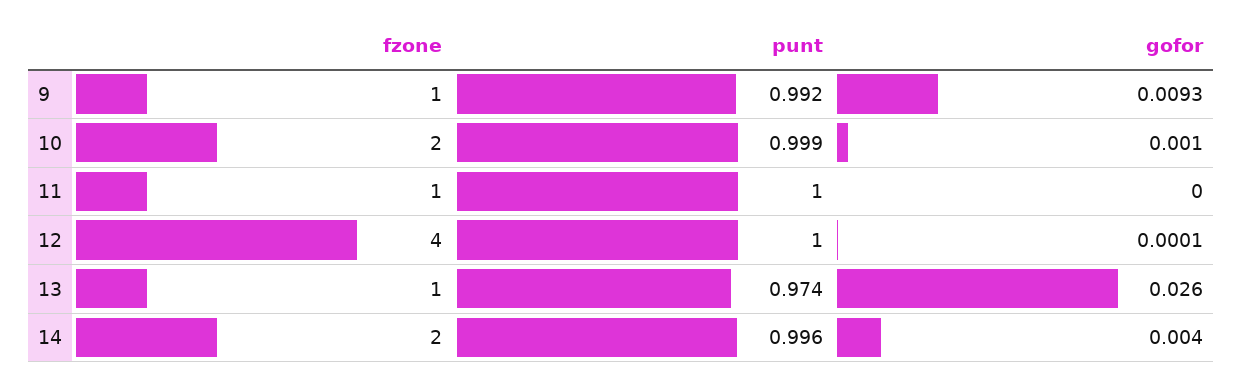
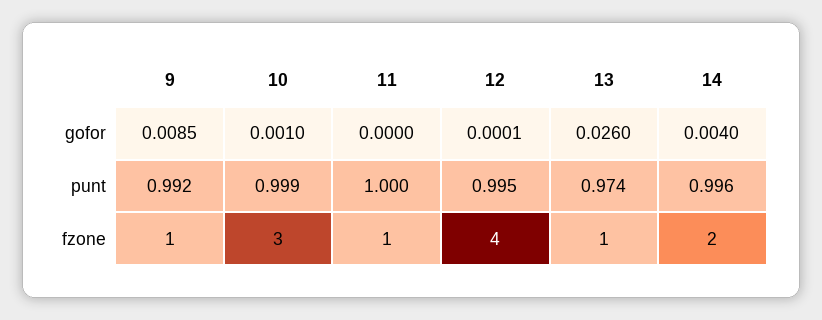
gofor, 9: 0.0093 -> 0.0085
fzone, 10: 2 -> 3
punt, 12: 1 -> 0.995

